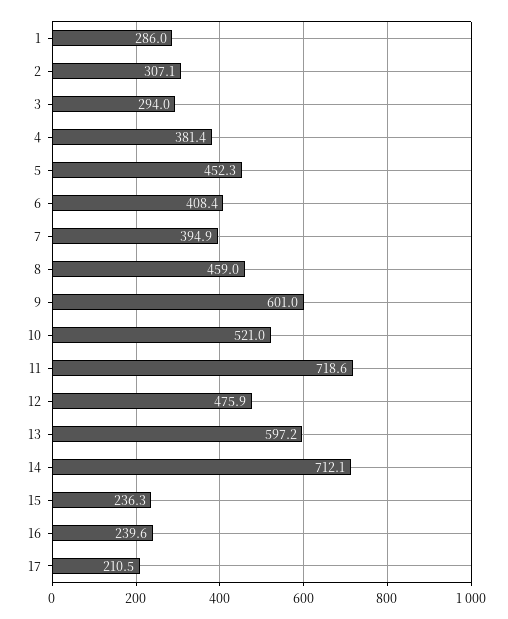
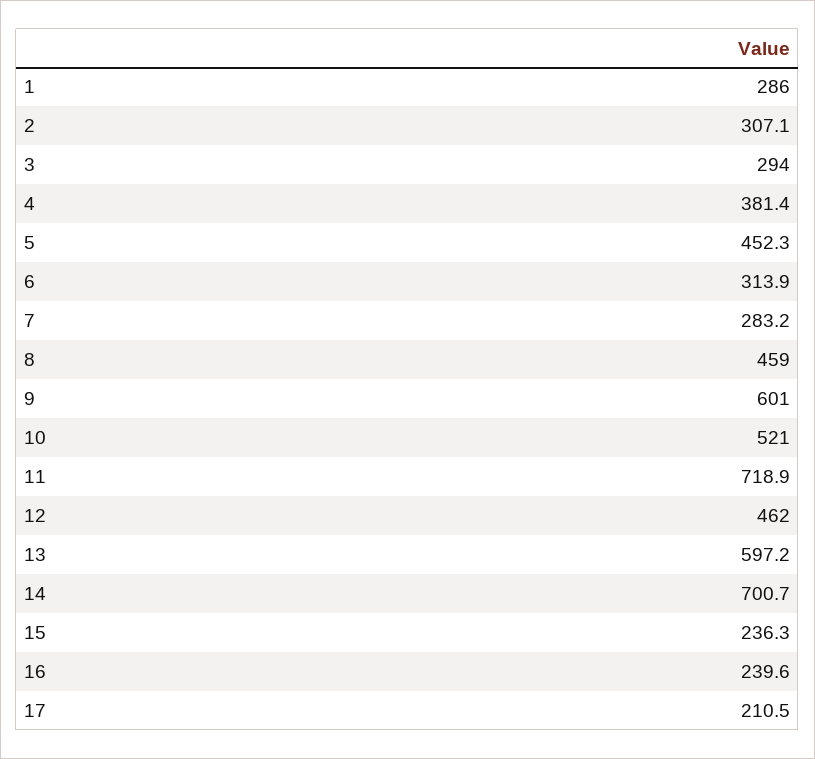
6: 408.4 -> 313.9
7: 394.9 -> 283.2
11: 718.6 -> 718.9
12: 475.9 -> 462
14: 712.1 -> 700.7

